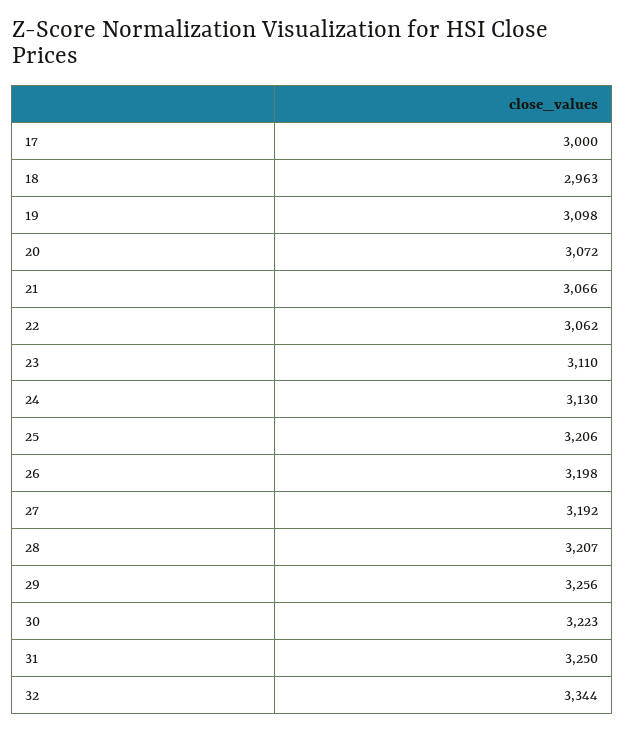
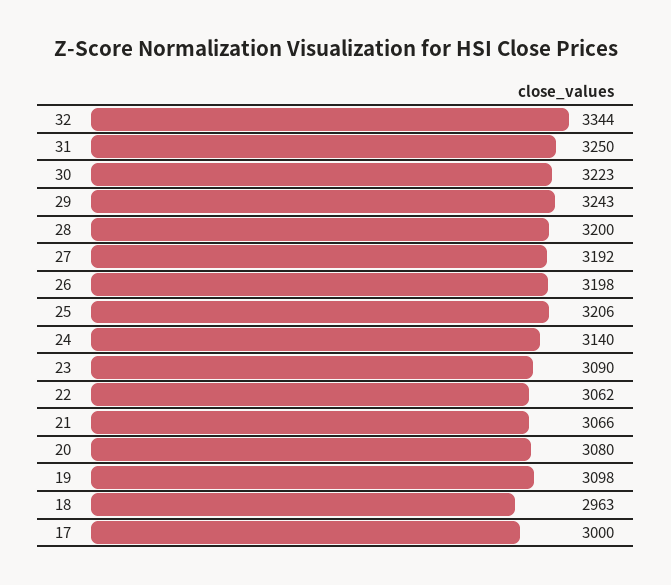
20: 3072 -> 3080
23: 3110 -> 3090
24: 3130 -> 3140
28: 3207 -> 3200
29: 3256 -> 3243

